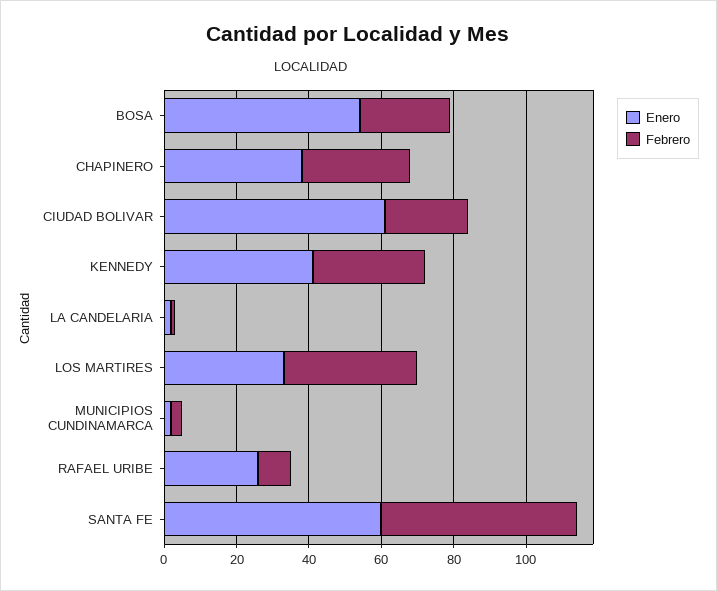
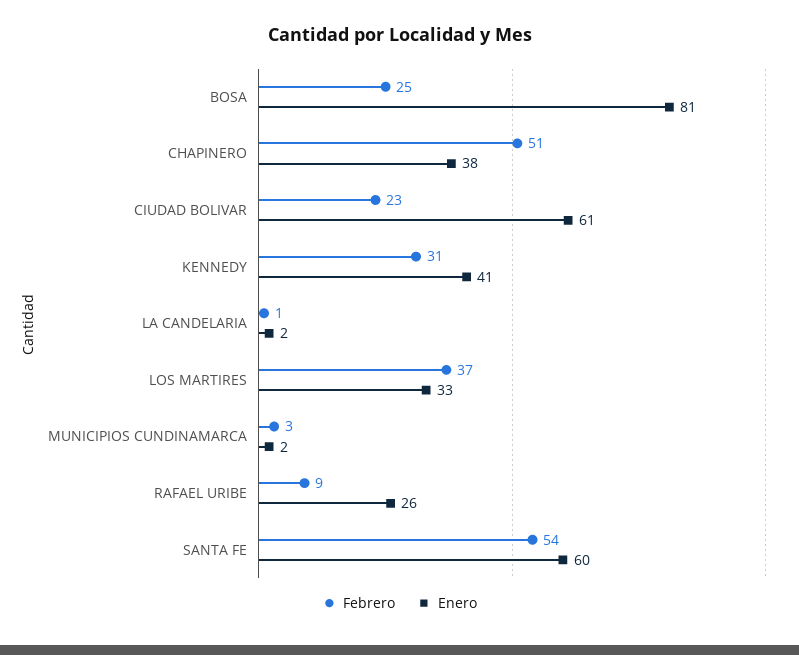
Enero, BOSA: 55 -> 81
Febrero, CHAPINERO: 30 -> 51

